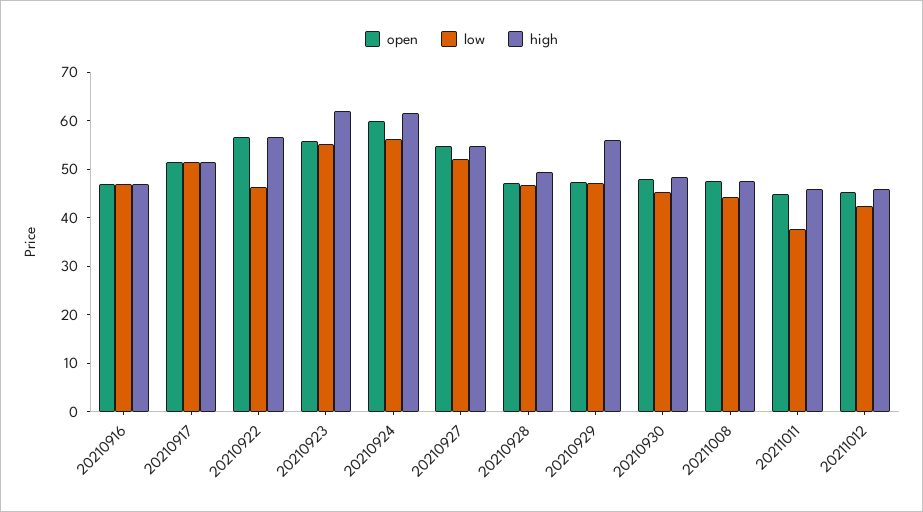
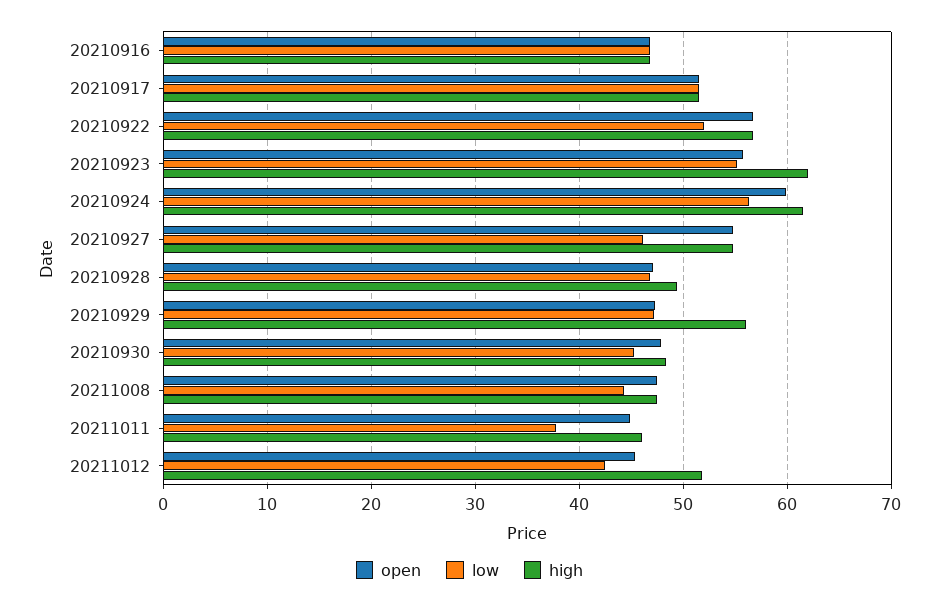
low, 20210922: 46 -> 52
low, 20210927: 52 -> 46
high, 20211012: 46 -> 52

